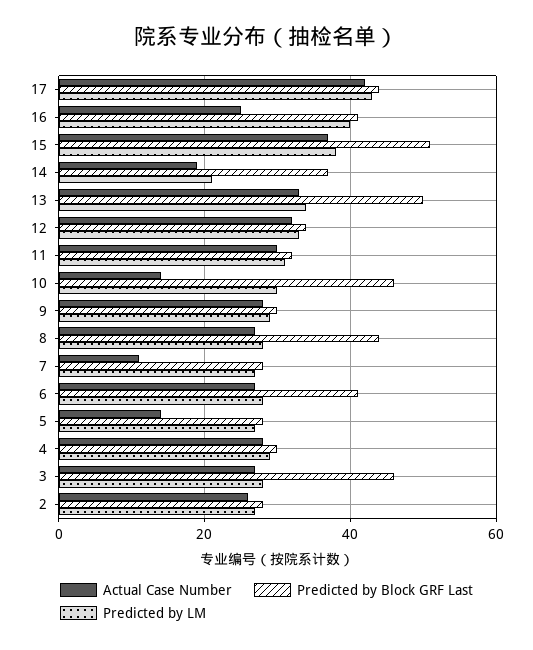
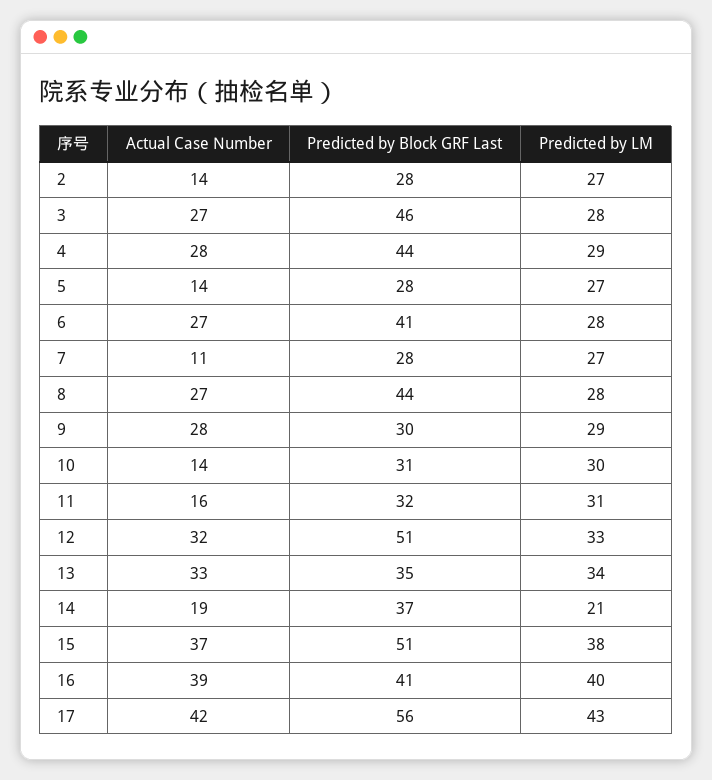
Predicted by Block GRF Last, 17: 45 -> 56
Actual Case Number, 16: 25 -> 39
Predicted by Block GRF Last, 13: 50 -> 35
Predicted by Block GRF Last, 12: 35 -> 51
Actual Case Number, 11: 30 -> 16
Predicted by Block GRF Last, 10: 45 -> 31
Predicted by Block GRF Last, 4: 30 -> 44
Actual Case Number, 2: 25 -> 14

